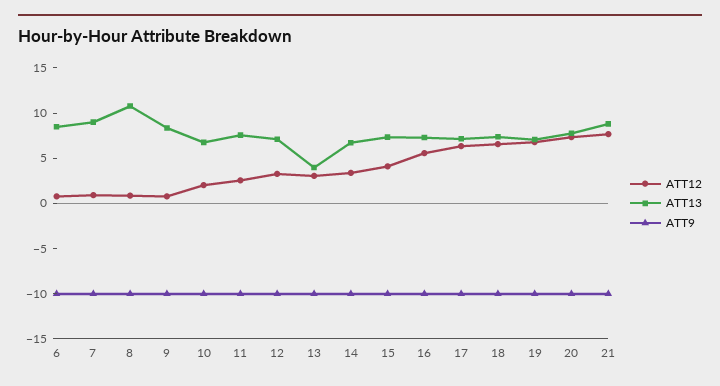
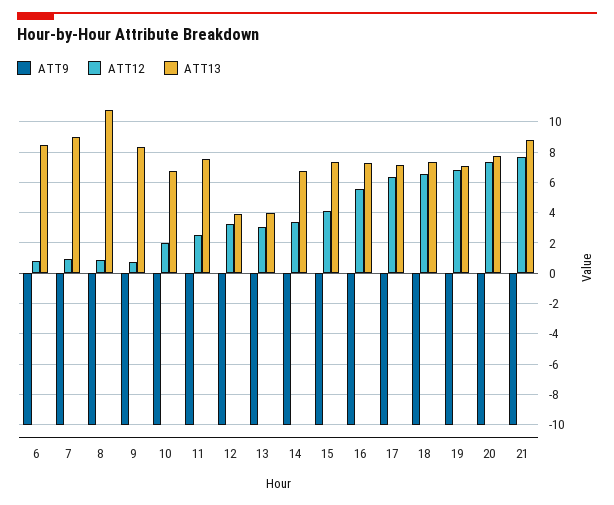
ATT13, 12: 7 -> 4

